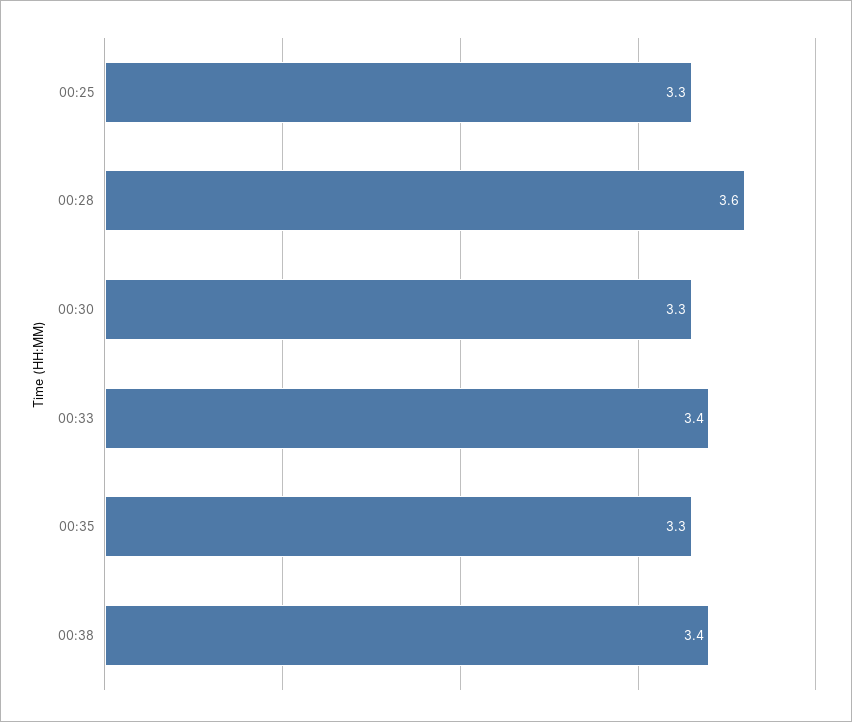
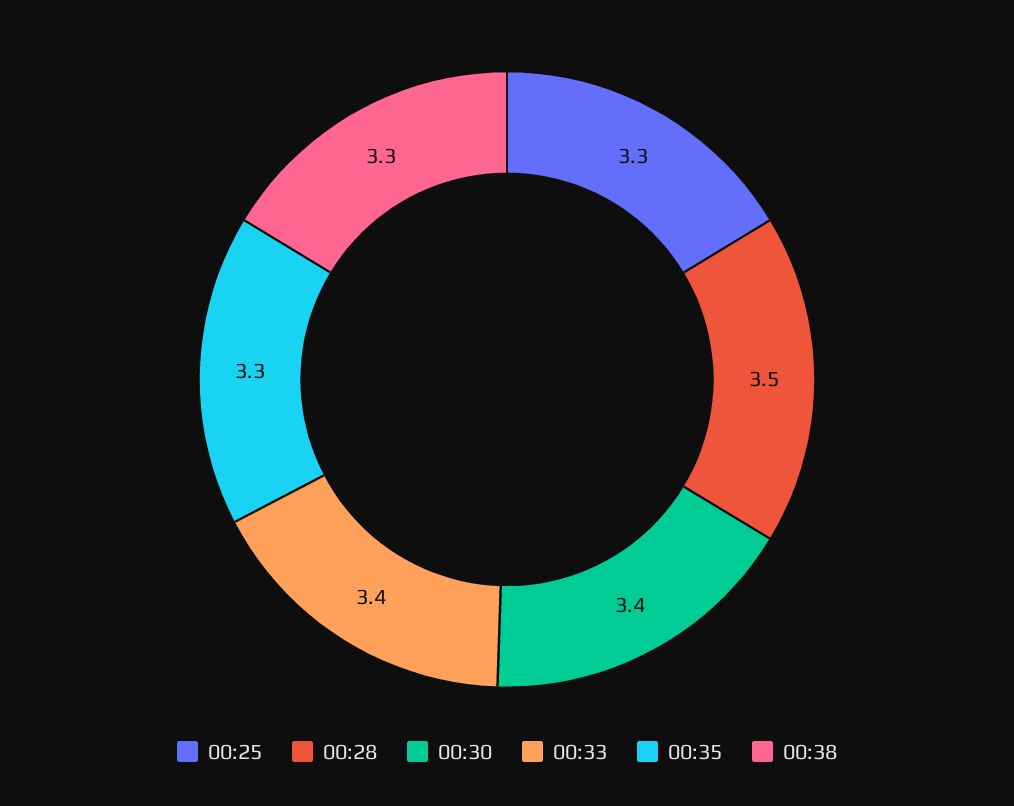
00:28: 3.6 -> 3.5
00:30: 3.3 -> 3.4
00:38: 3.4 -> 3.3

